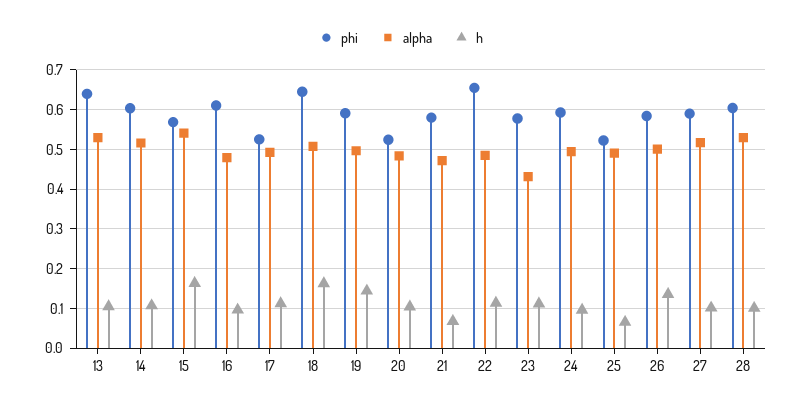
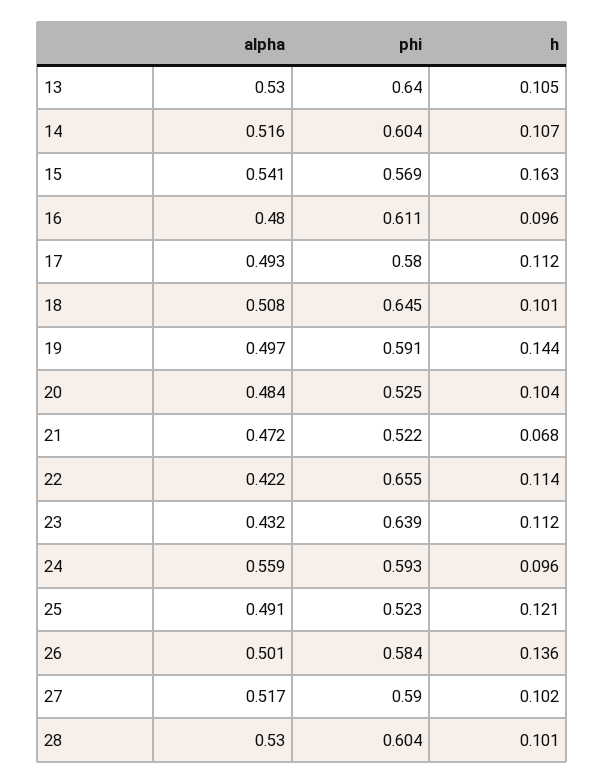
phi, 17: 0.52 -> 0.58
h, 18: 0.16 -> 0.101
phi, 21: 0.58 -> 0.522
alpha, 22: 0.48 -> 0.422
phi, 23: 0.58 -> 0.639
alpha, 24: 0.5 -> 0.559
h, 25: 0.06 -> 0.121

